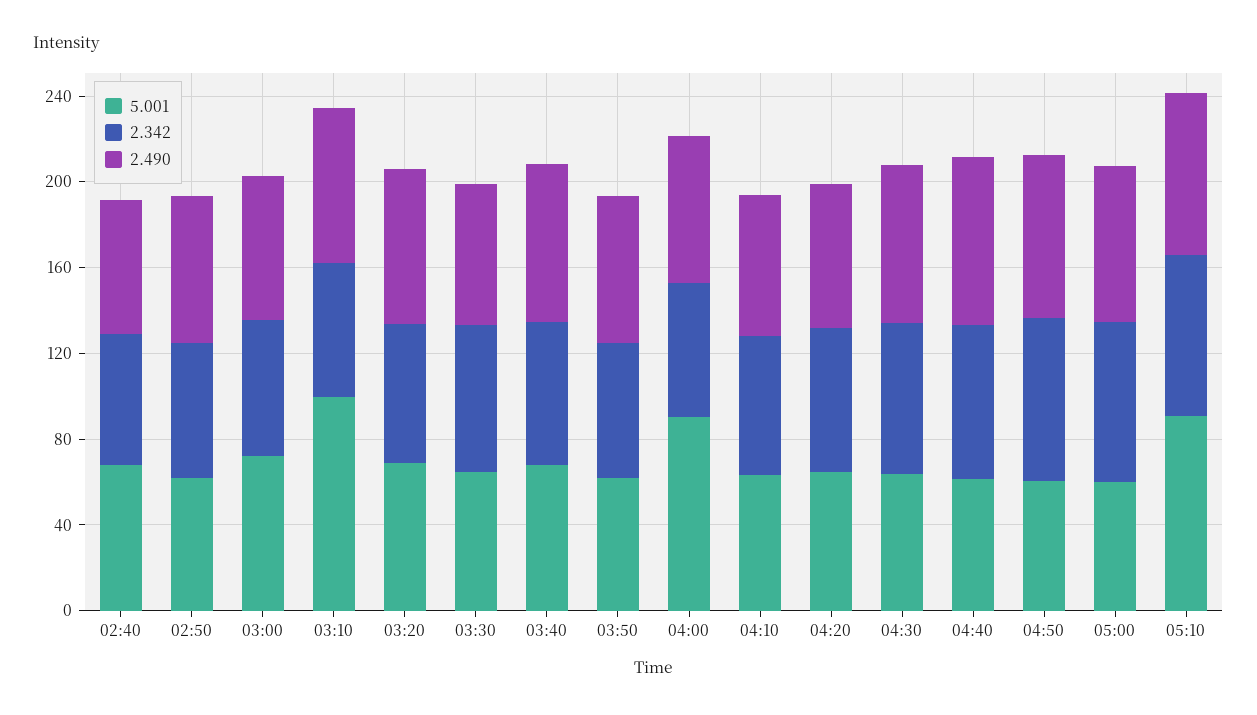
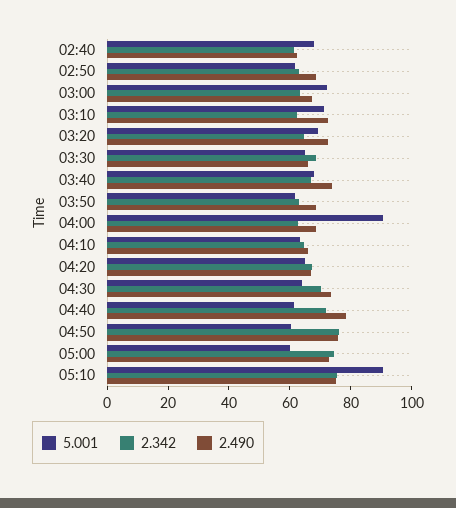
5.001, 03:10: 100 -> 70

